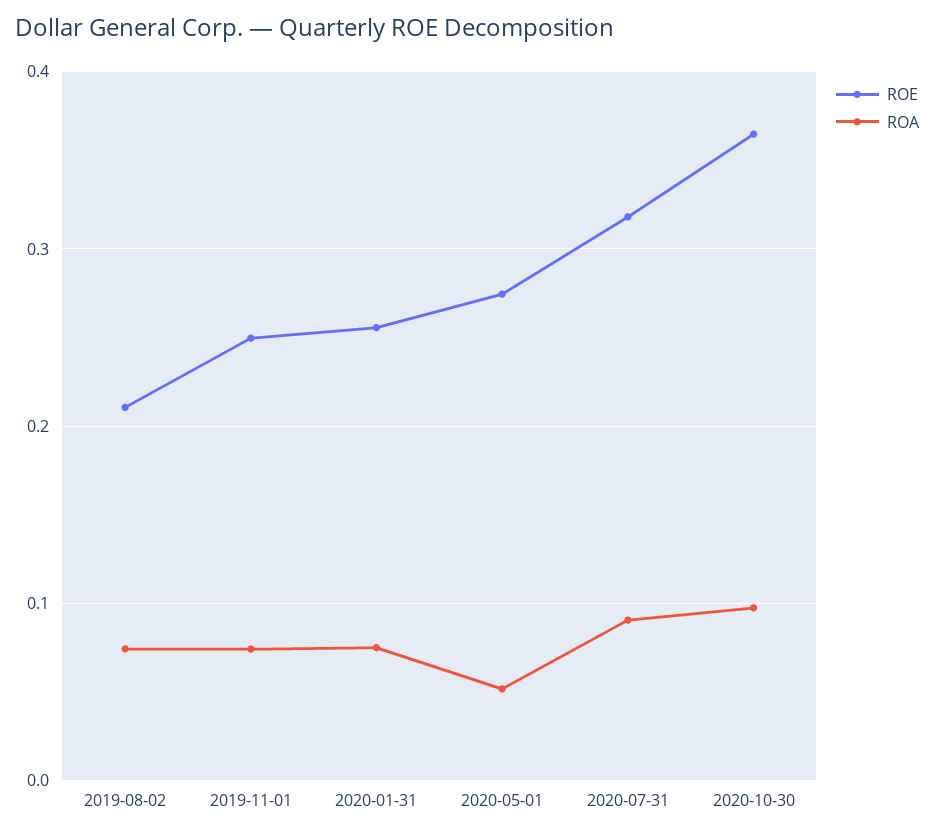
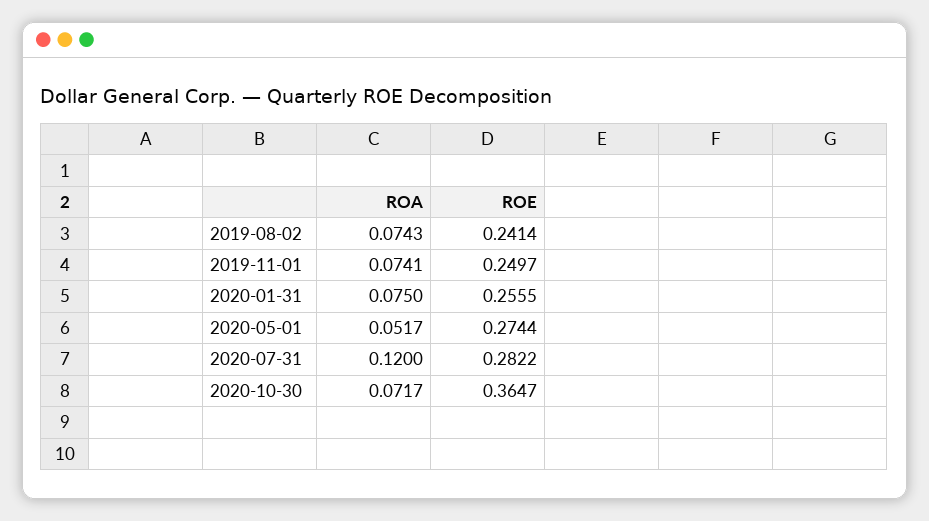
ROE, 2019-08-02: 0.21 -> 0.2414
ROE, 2020-07-31: 0.32 -> 0.2822
ROA, 2020-07-31: 0.09 -> 0.12
ROA, 2020-10-30: 0.1 -> 0.0717

